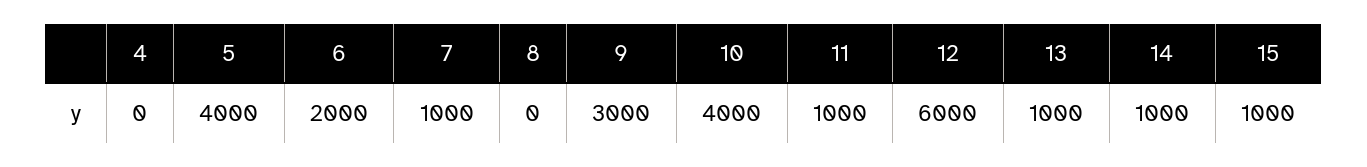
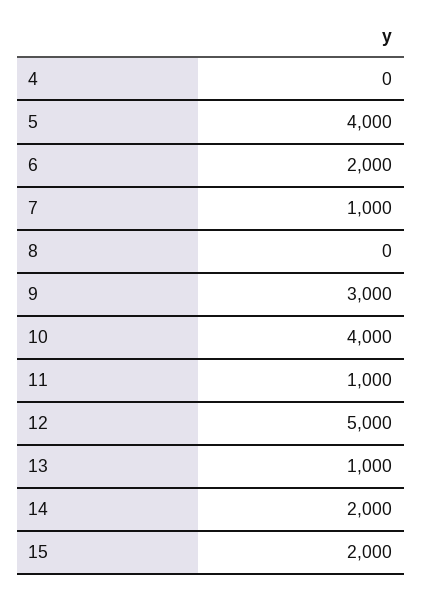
12: 6000 -> 5000
14: 1000 -> 2000
15: 1000 -> 2000

